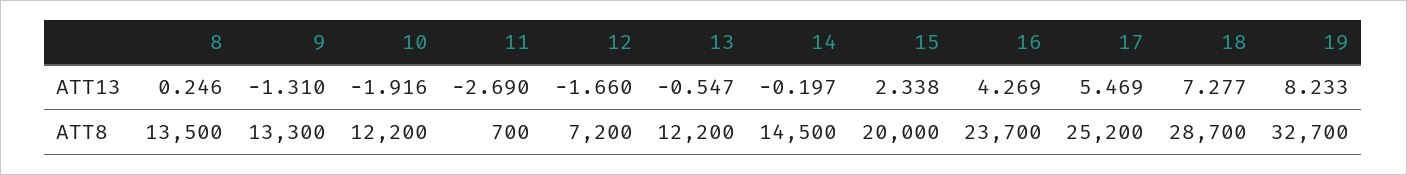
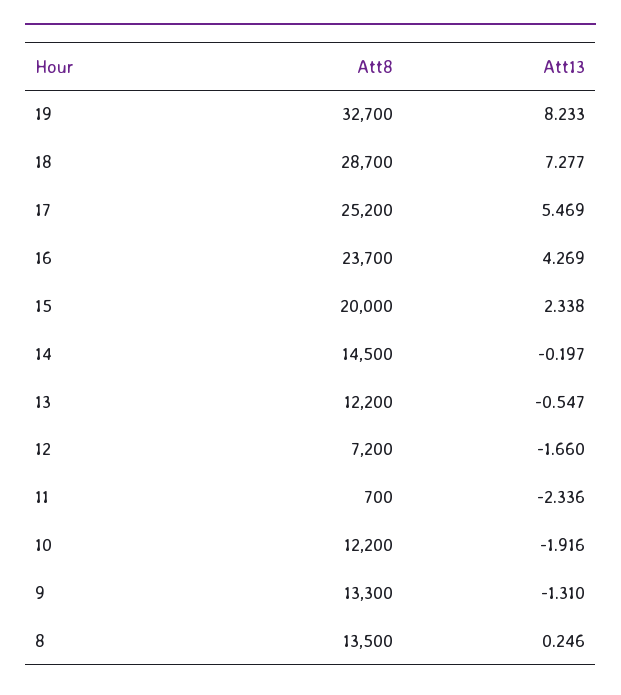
11, ATT13: -2.69 -> -2.336

